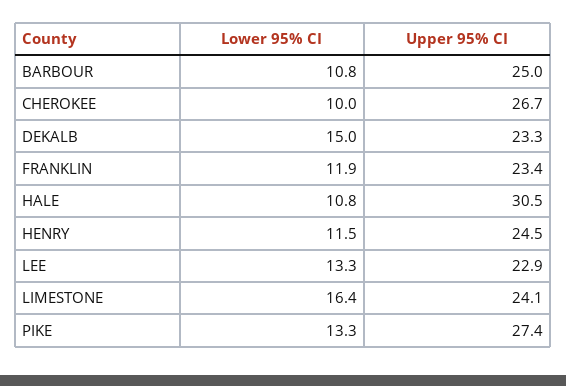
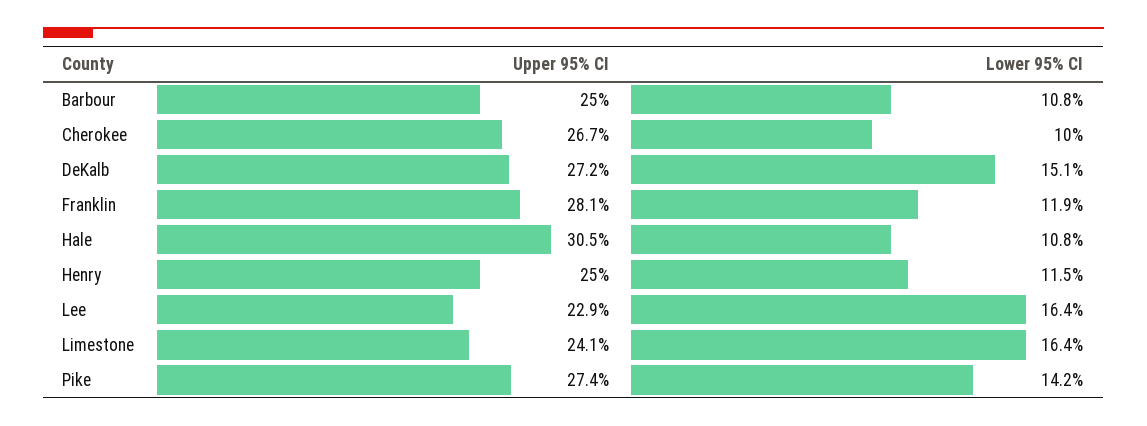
Lower 95% CI, DEKALB: 15 -> 15.1
Upper 95% CI, DEKALB: 23.3 -> 27.2
Upper 95% CI, FRANKLIN: 23.4 -> 28.1
Upper 95% CI, HENRY: 24.5 -> 25
Lower 95% CI, LEE: 13.3 -> 16.4
Lower 95% CI, PIKE: 13.3 -> 14.2

